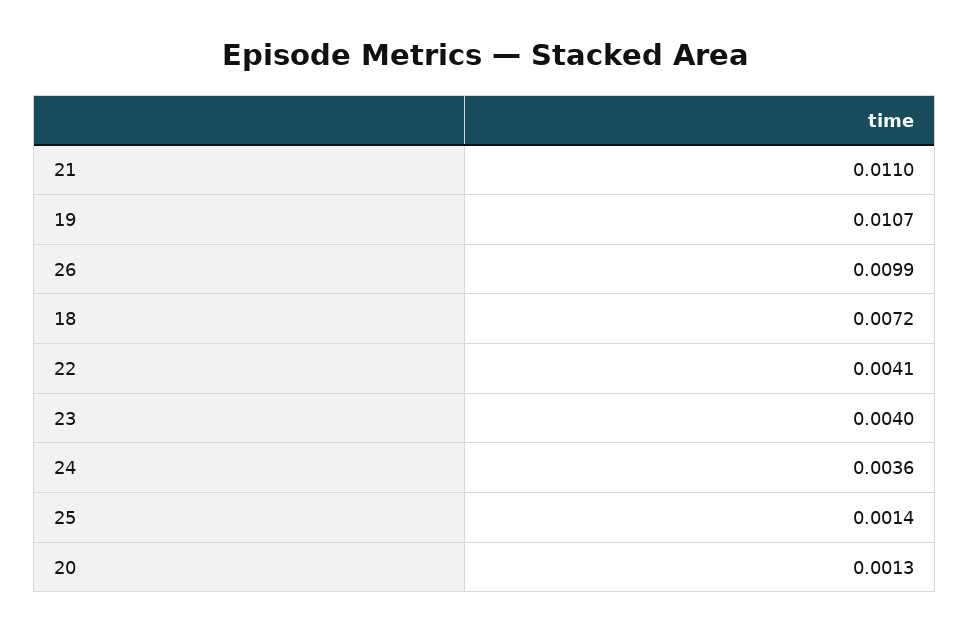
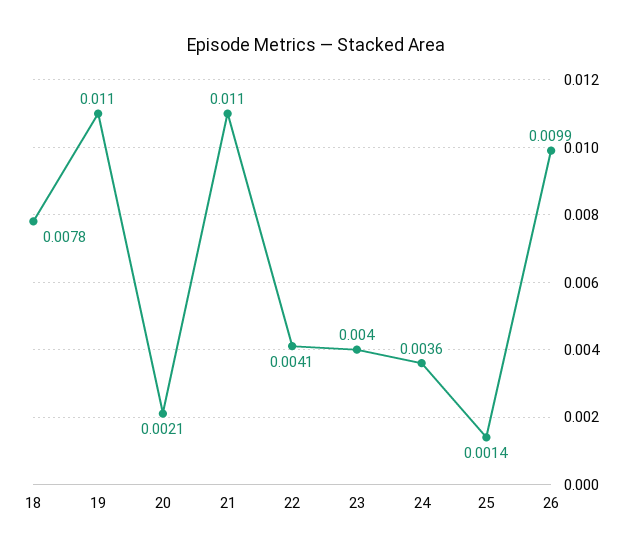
19: 0.0107 -> 0.011
18: 0.0072 -> 0.0078
20: 0.0013 -> 0.0021

